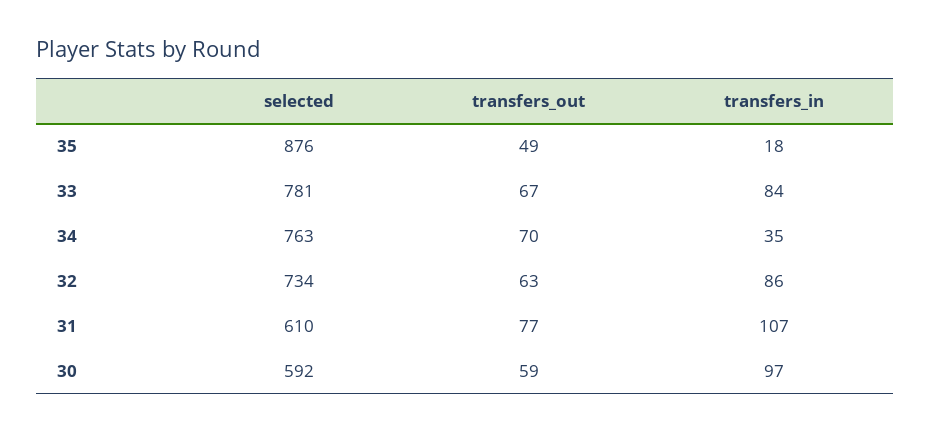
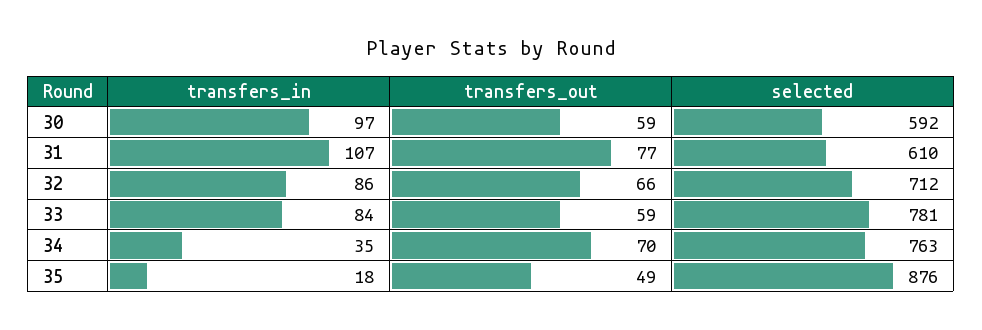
transfers_out, 33: 67 -> 59
selected, 32: 734 -> 712
transfers_out, 32: 63 -> 66

